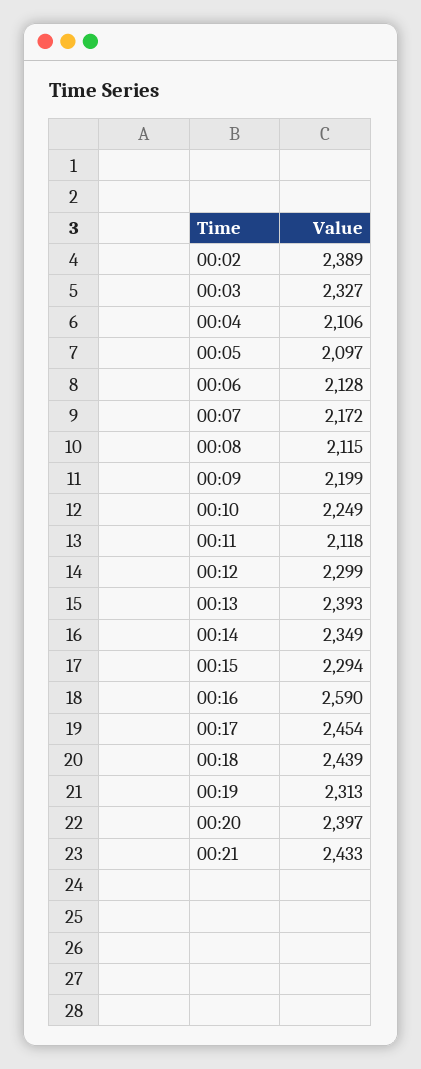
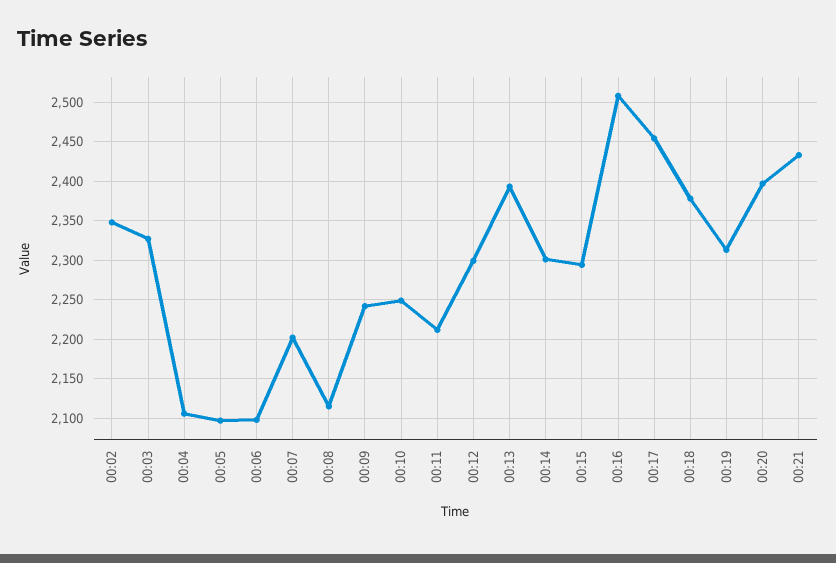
00:02: 2389 -> 2350
00:06: 2128 -> 2100
00:07: 2172 -> 2200
00:09: 2199 -> 2240
00:11: 2118 -> 2210
00:14: 2349 -> 2300
00:16: 2590 -> 2510
00:18: 2439 -> 2380

